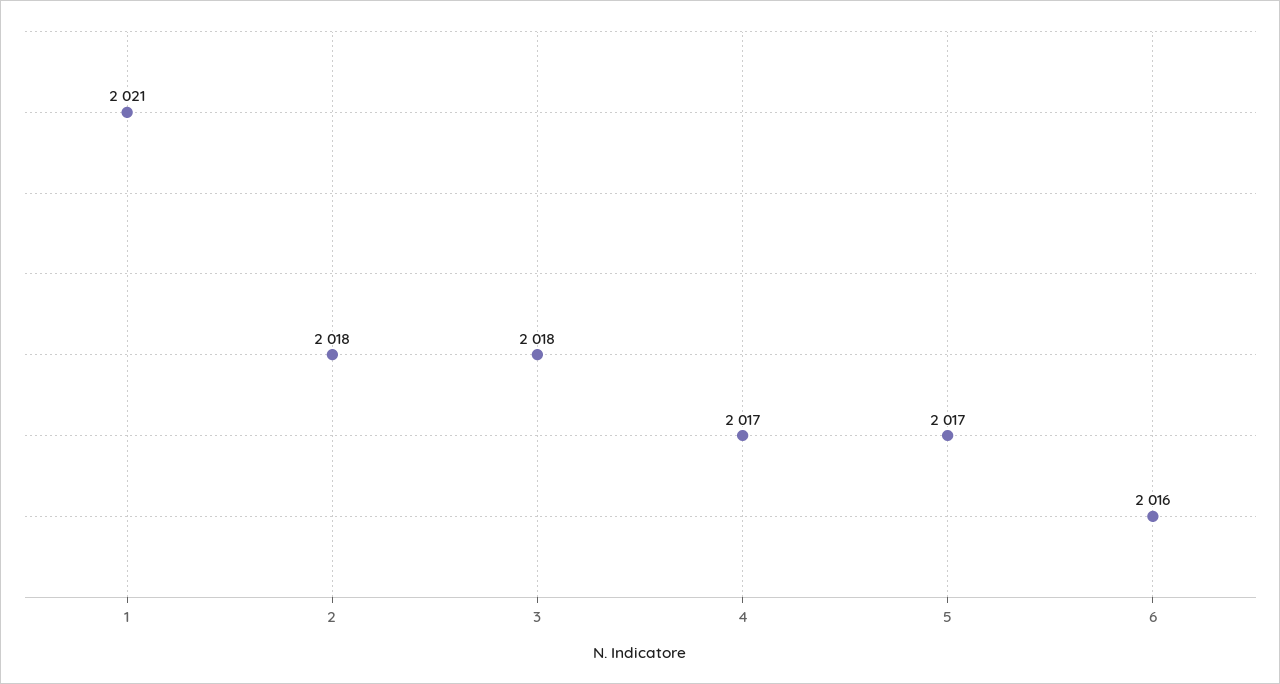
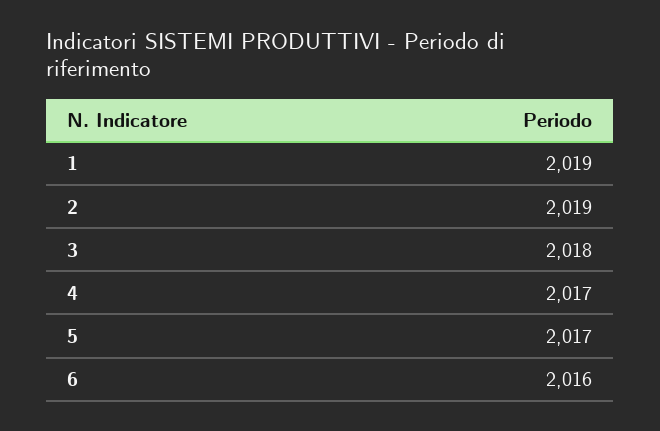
1: 2021 -> 2019
2: 2018 -> 2019

